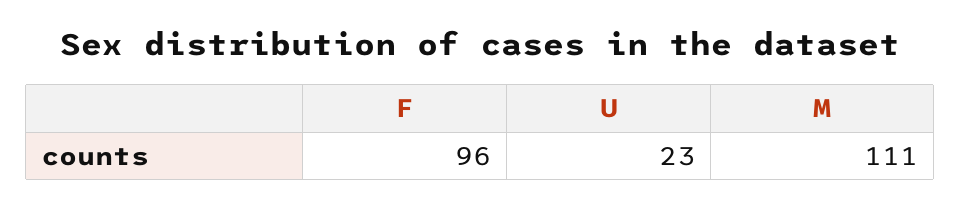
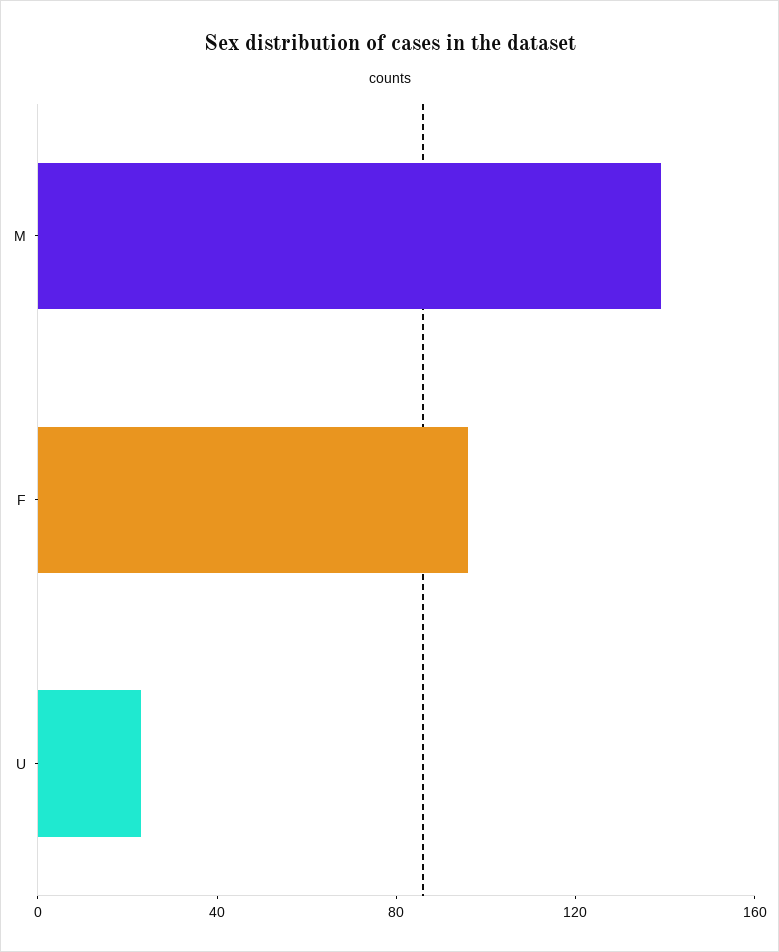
M: 111 -> 140

